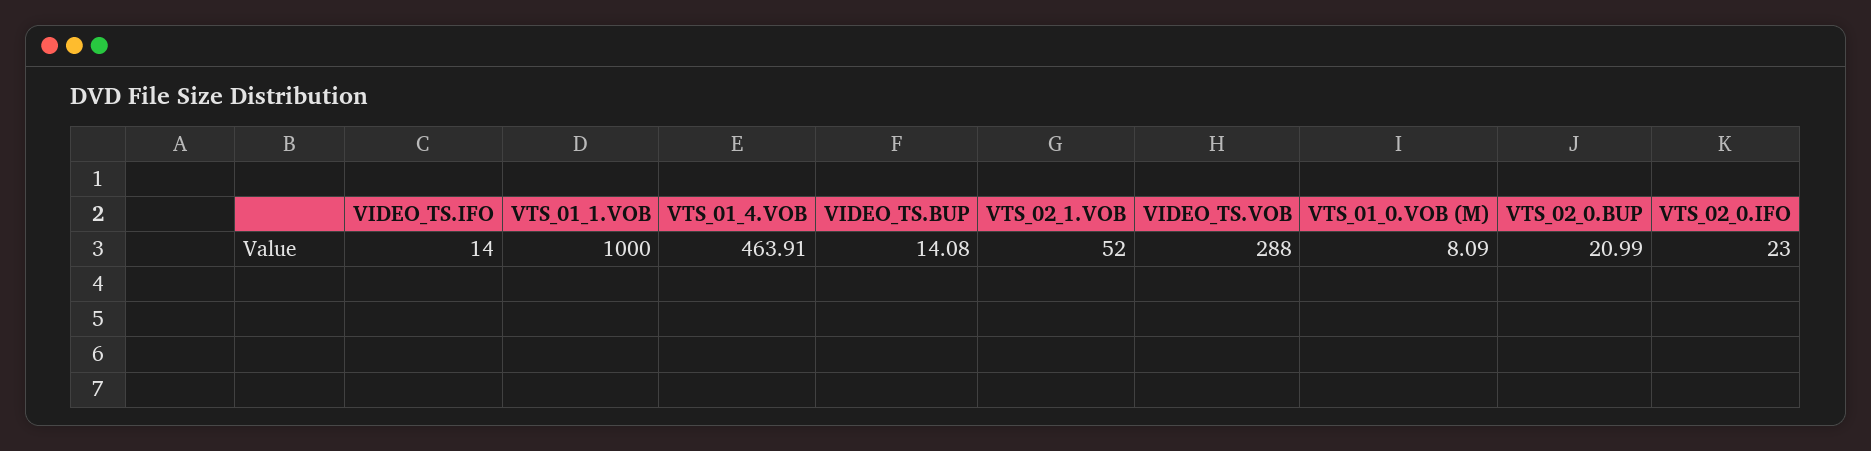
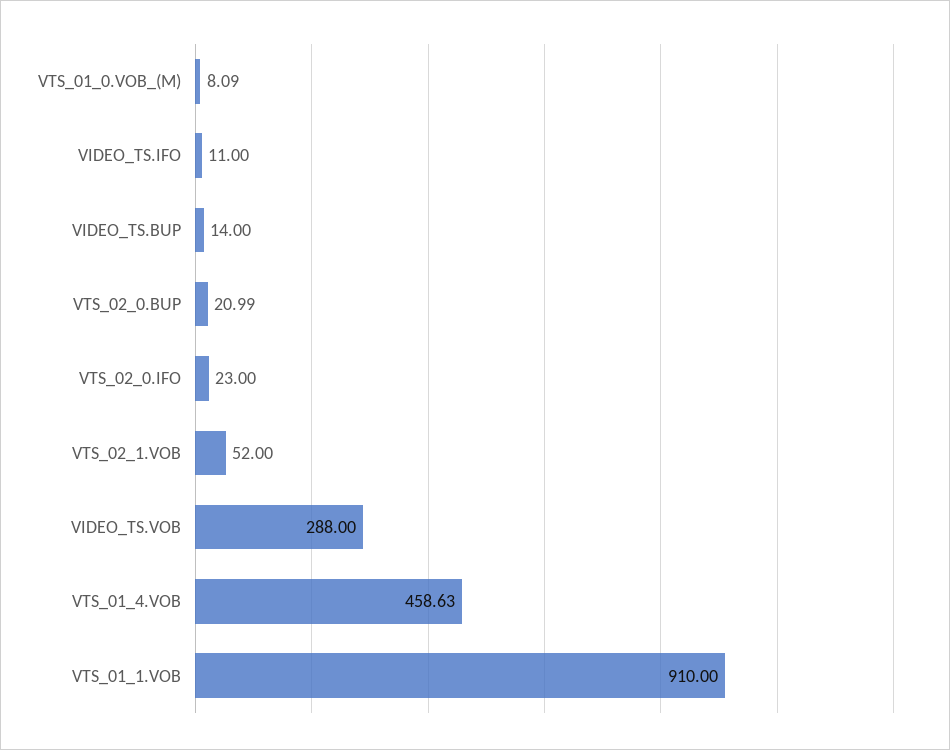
VIDEO_TS.IFO: 14 -> 11
VTS_01_1.VOB: 1000 -> 910
VTS_01_4.VOB: 463.91 -> 458.63
VIDEO_TS.BUP: 14.08 -> 14

